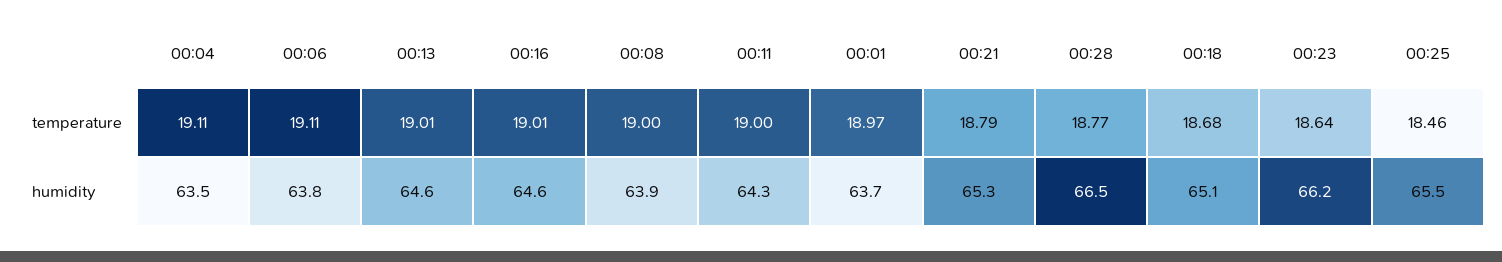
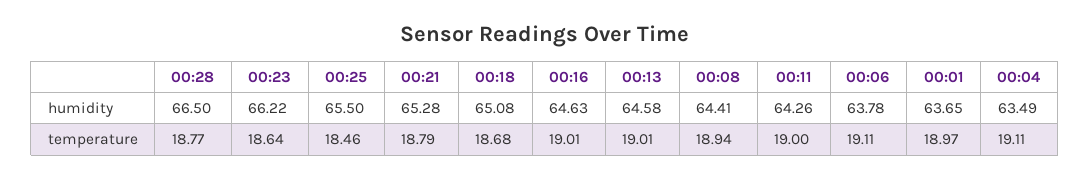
00:08, temperature: 19 -> 18.94
00:08, humidity: 63.9 -> 64.41

